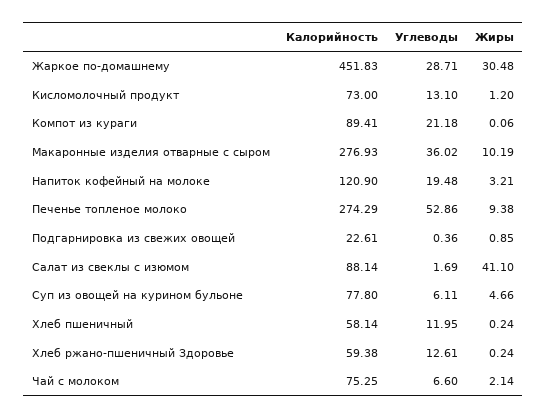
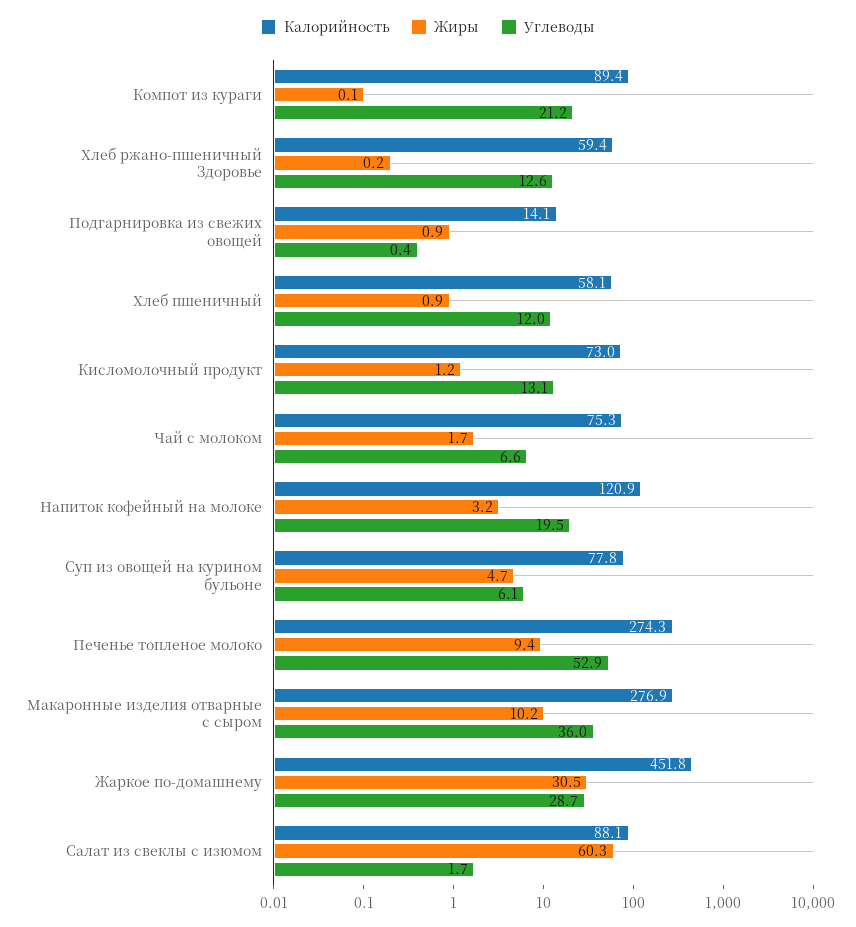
Калорийность, Подгарнировка из свежих овощей: 22.61 -> 14.1
Жиры, Салат из свеклы с изюмом: 41.1 -> 60.3
Жиры, Хлеб пшеничный: 0.24 -> 0.9
Жиры, Чай с молоком: 2.14 -> 1.7

